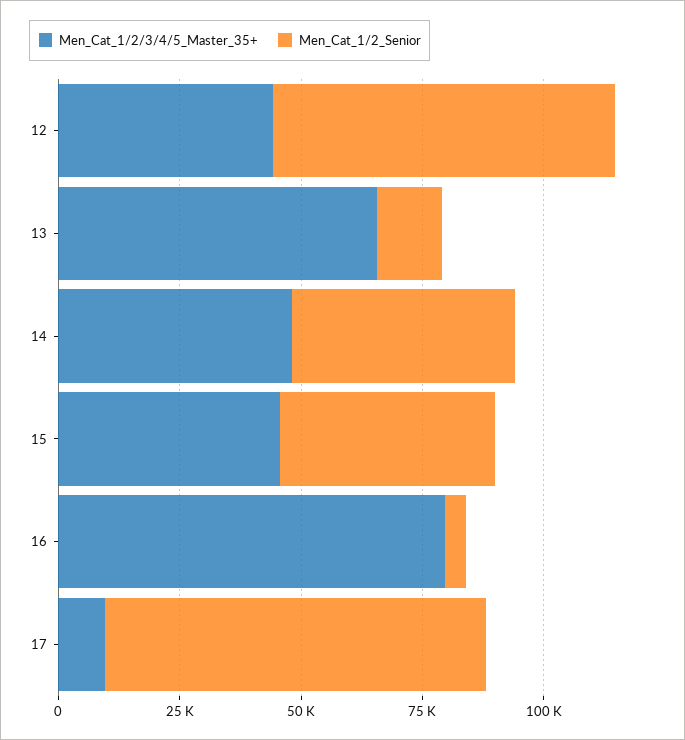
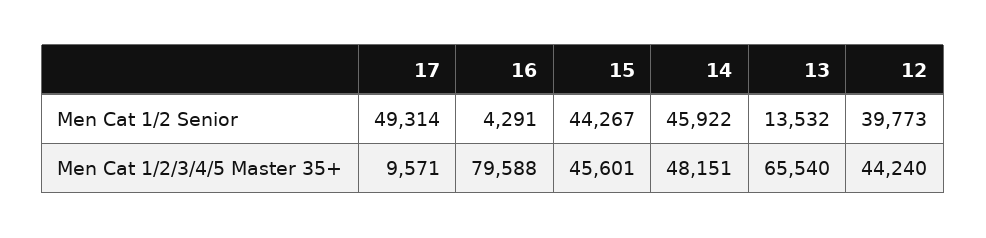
Men_Cat_1/2_Senior, 12: 70000 -> 39773
Men_Cat_1/2_Senior, 17: 80000 -> 49314

